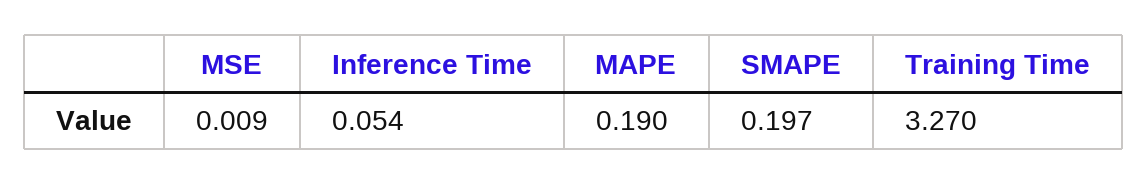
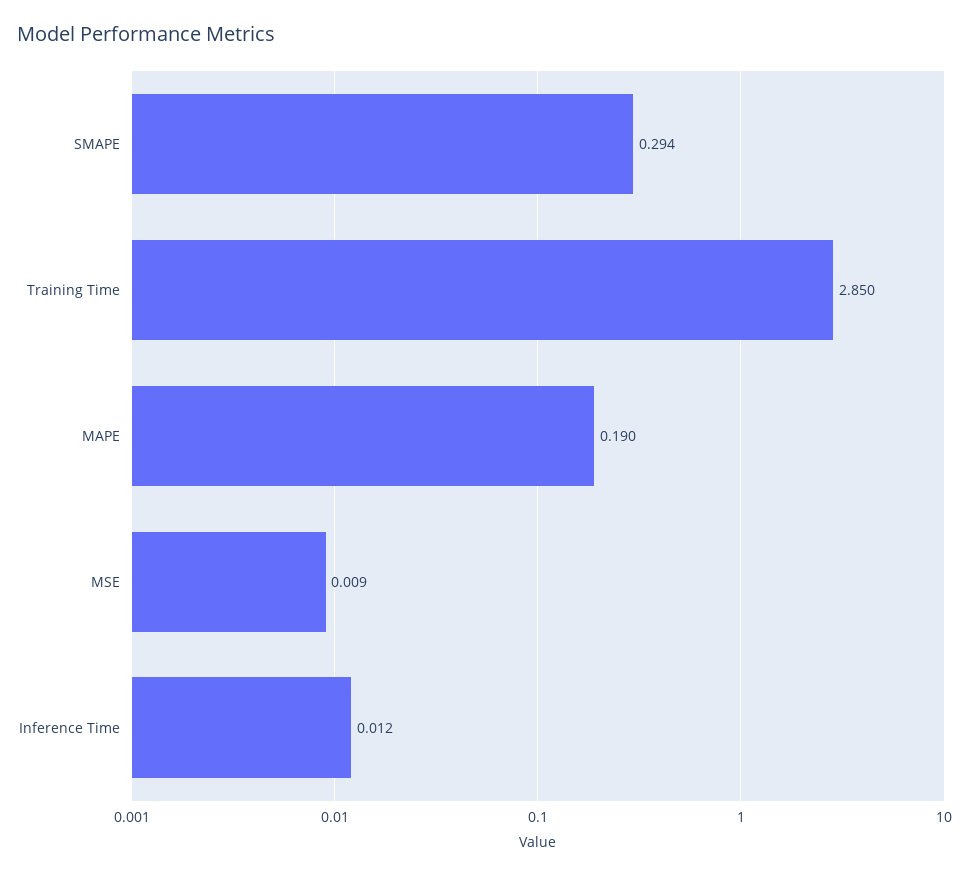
Inference Time: 0.054 -> 0.012
SMAPE: 0.197 -> 0.294
Training Time: 3.27 -> 2.85

